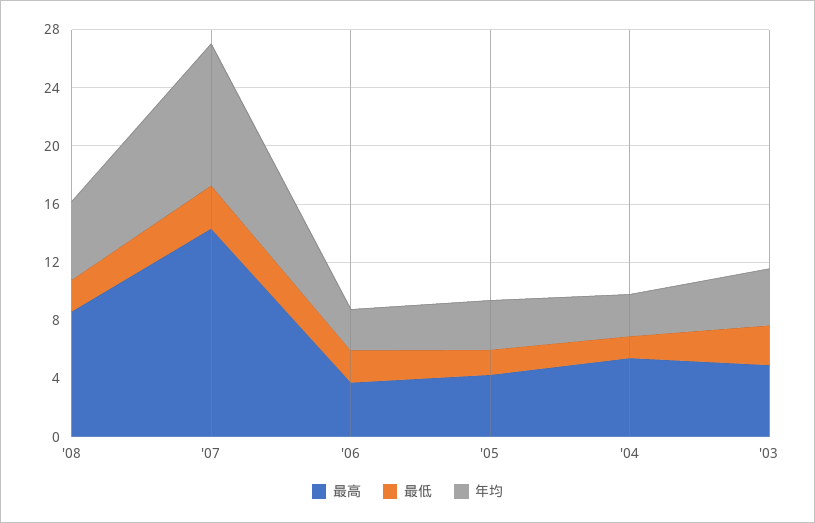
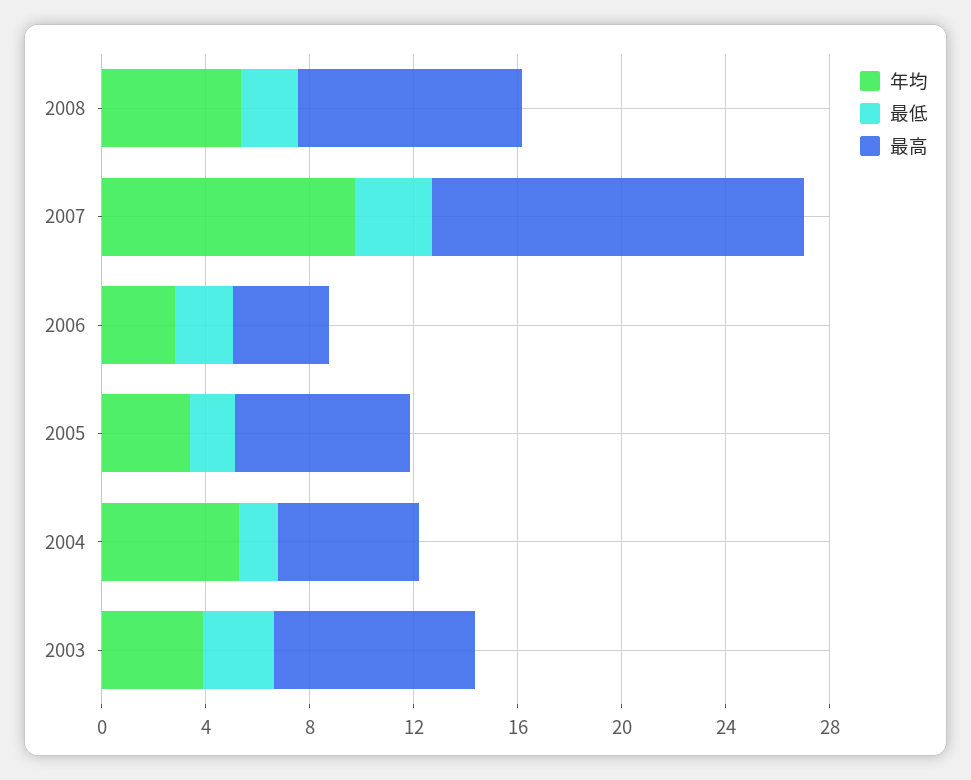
最高, '05: 4 -> 7
年均, '04: 3 -> 5
最高, '03: 5 -> 8

